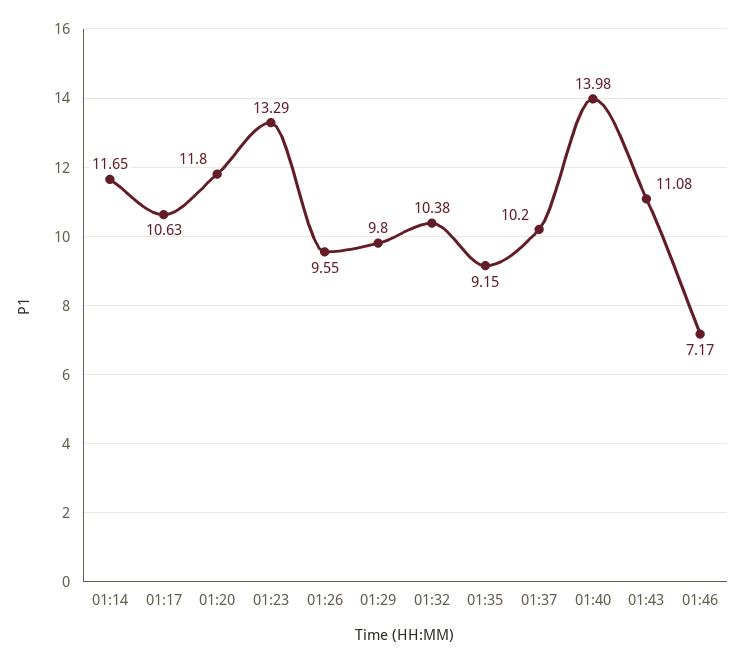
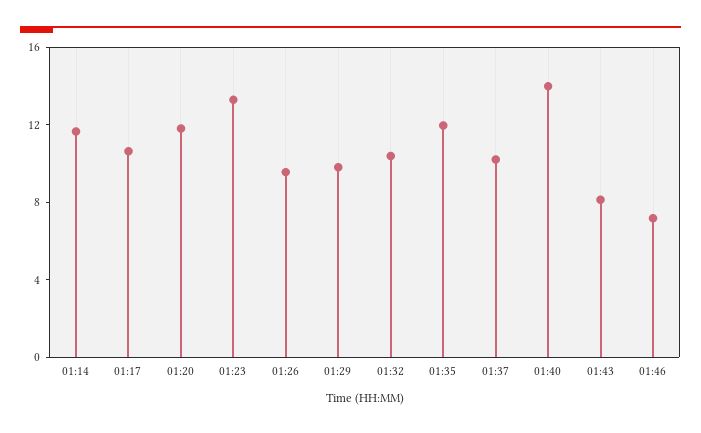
01:35: 9.15 -> 12
01:43: 11.08 -> 8

